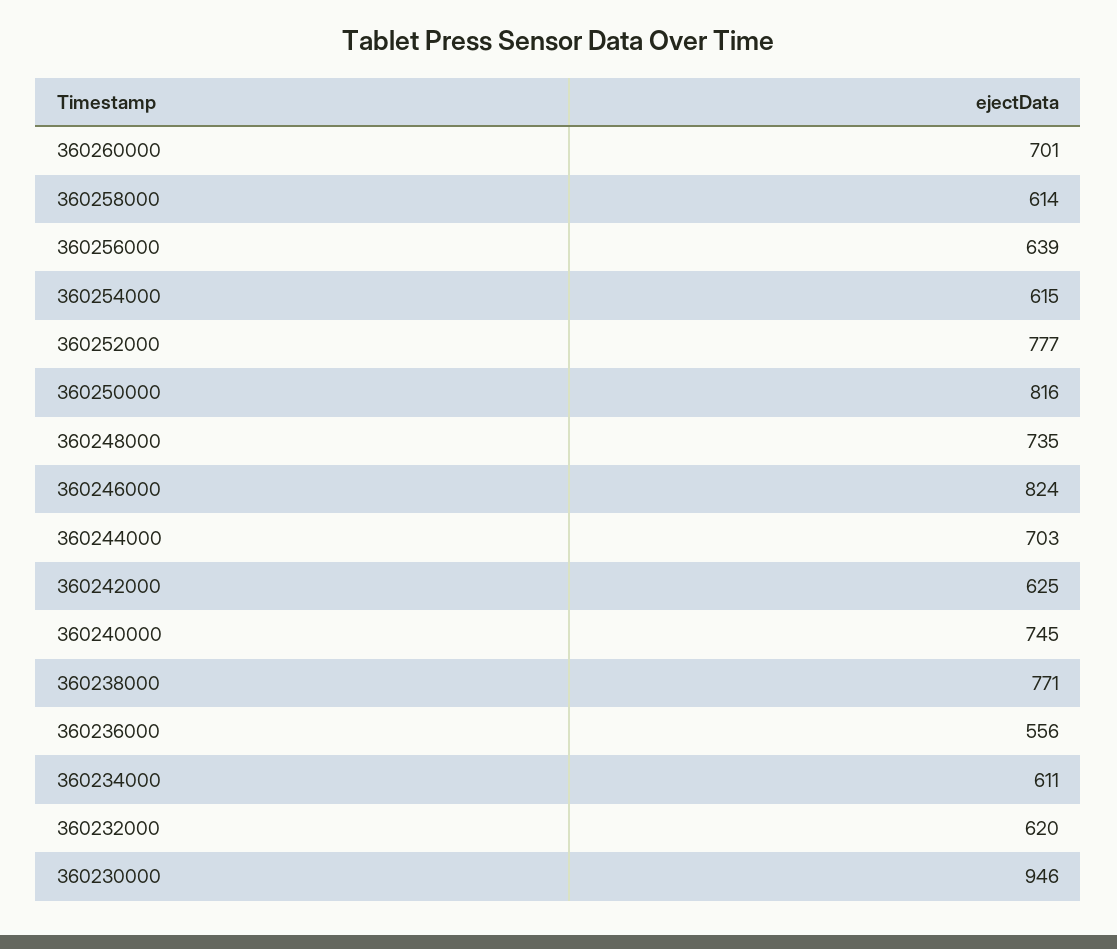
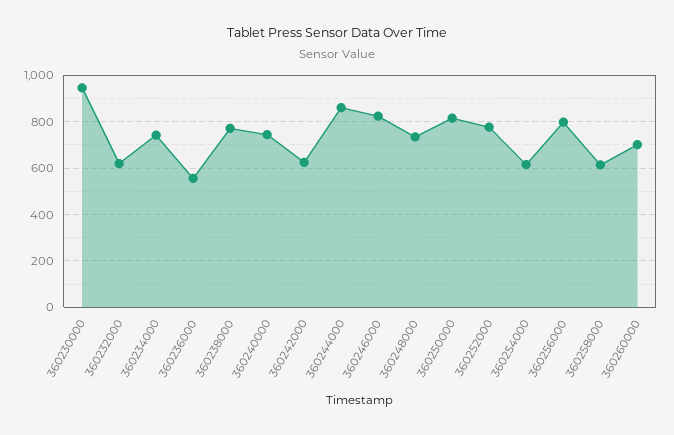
360256000: 639 -> 800
360244000: 703 -> 850
360234000: 611 -> 750

